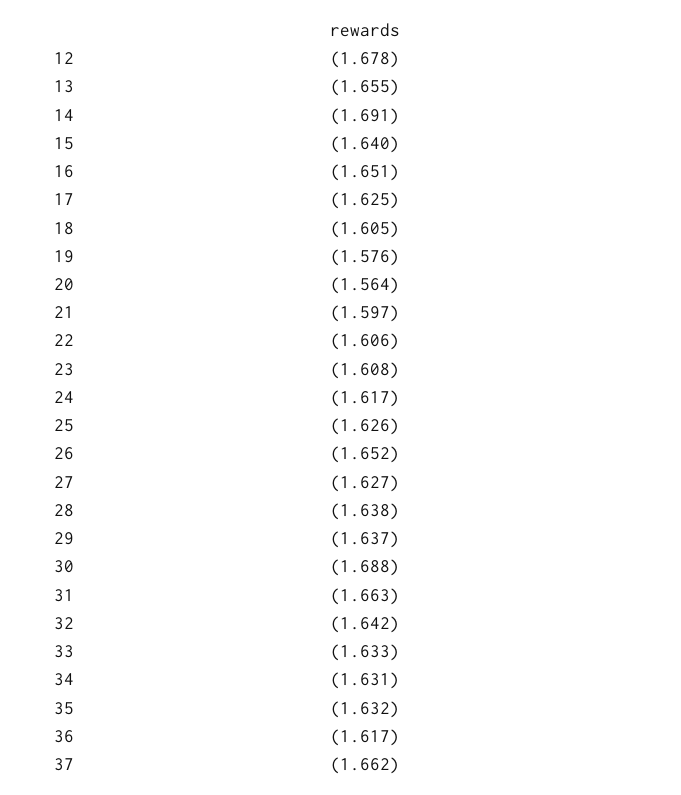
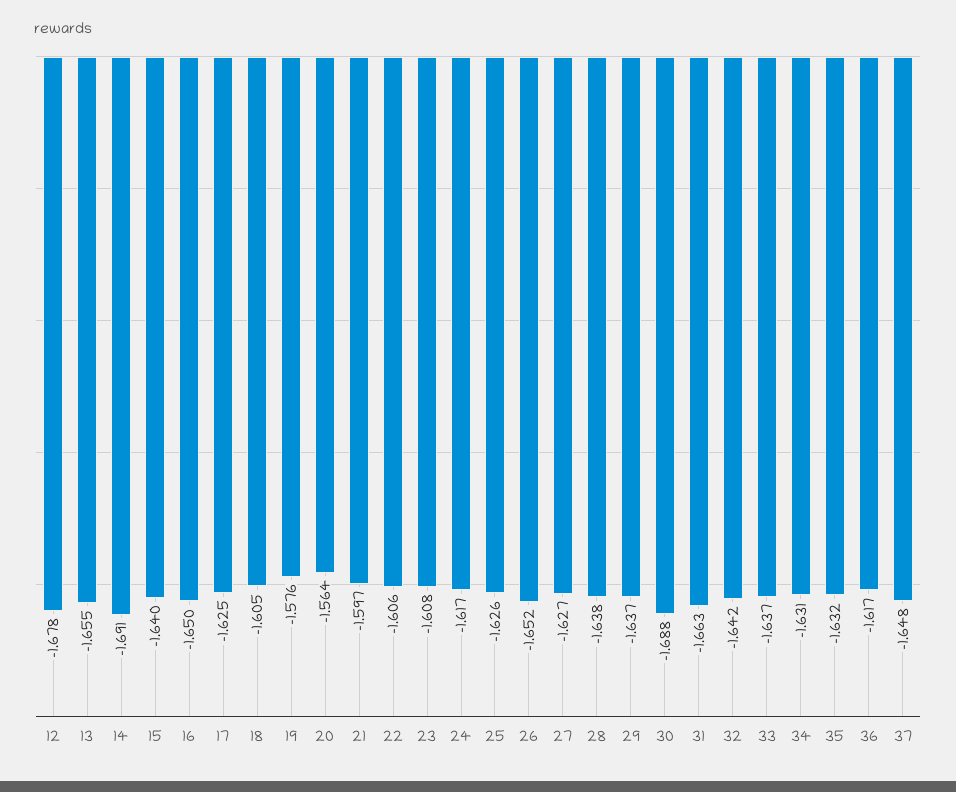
16: -1.651 -> -1.65
33: -1.633 -> -1.637
37: -1.662 -> -1.648

